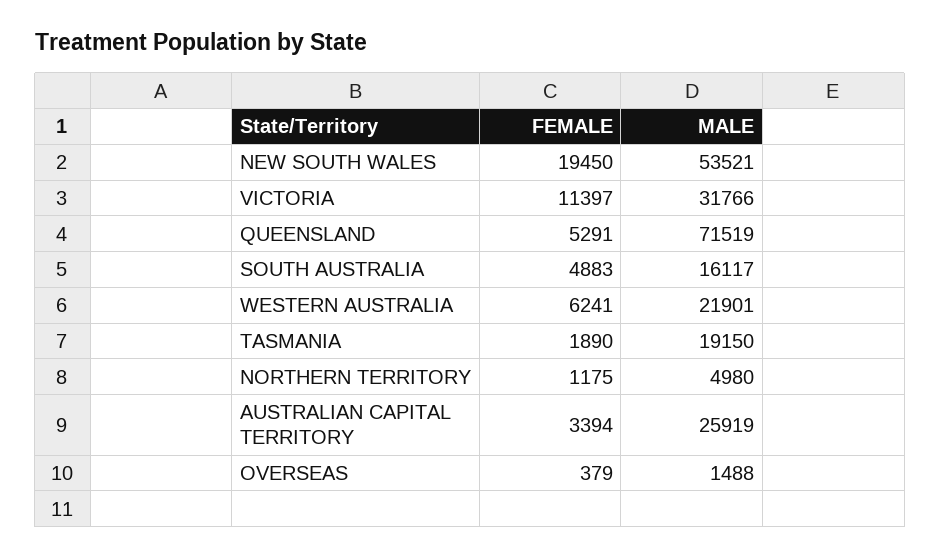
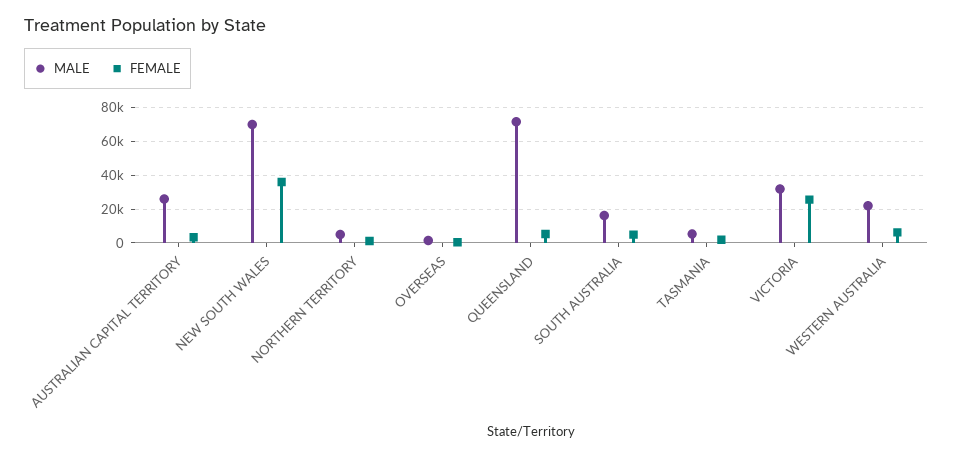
FEMALE, NEW SOUTH WALES: 19450 -> 35000
MALE, NEW SOUTH WALES: 53521 -> 70000
FEMALE, VICTORIA: 11397 -> 25000
MALE, TASMANIA: 19150 -> 5000

